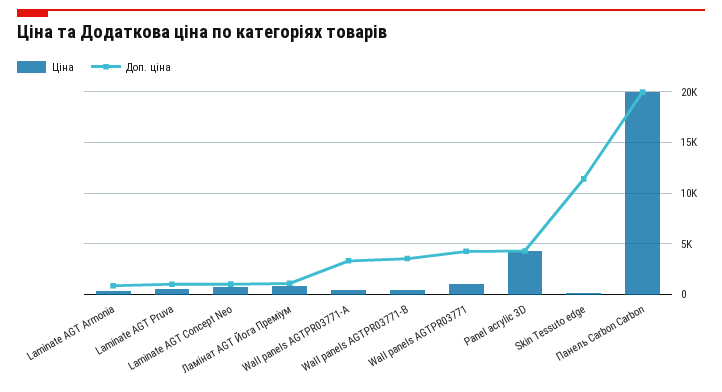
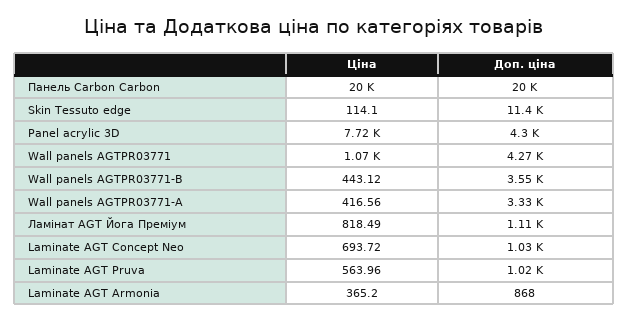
Ціна, Panel acrylic 3D: 4000 -> 7720

